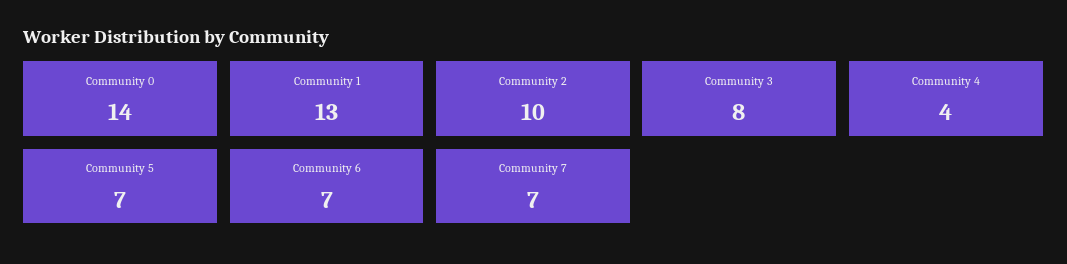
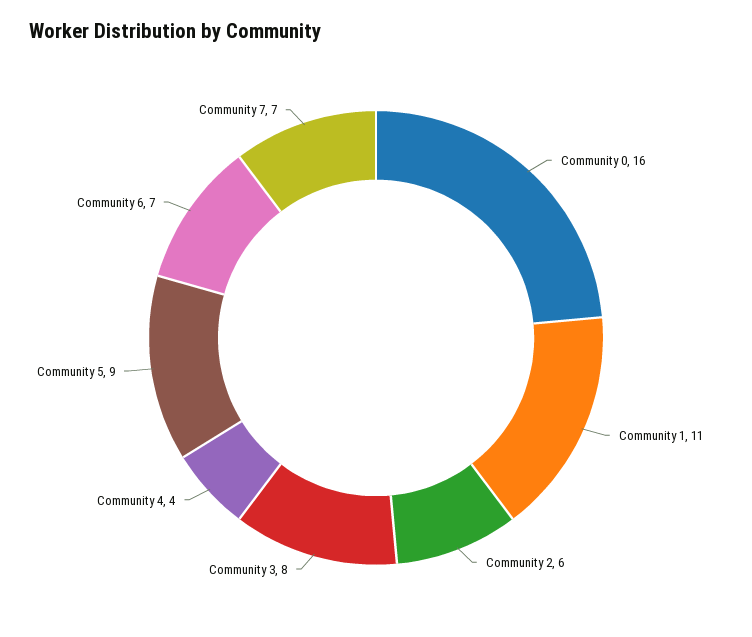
Community 0: 14 -> 16
Community 1: 13 -> 11
Community 2: 10 -> 6
Community 5: 7 -> 9

